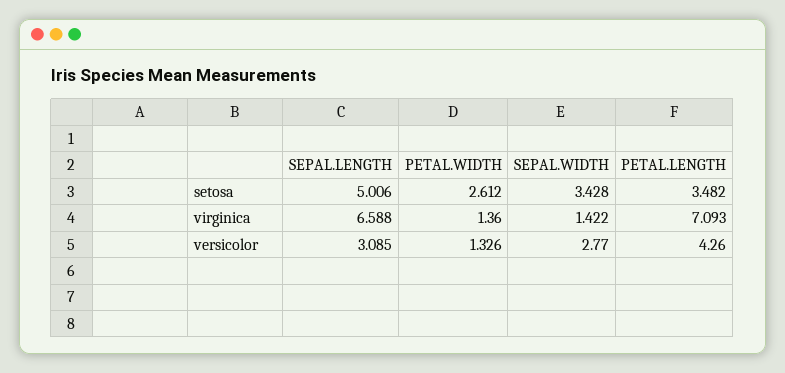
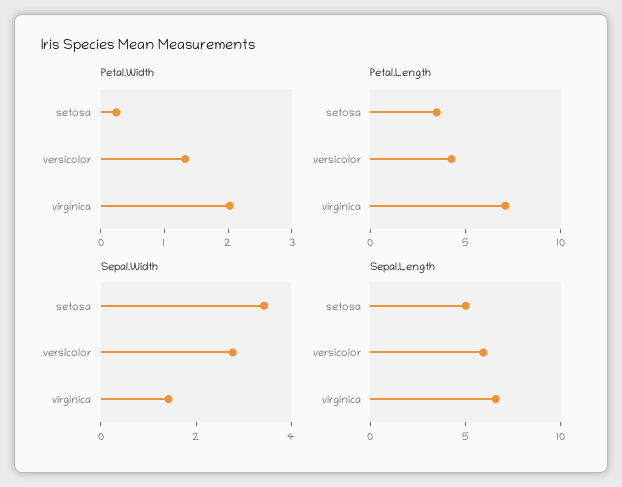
PETAL.WIDTH, setosa: 2.612 -> 0.2
PETAL.WIDTH, virginica: 1.36 -> 2
SEPAL.LENGTH, versicolor: 3.085 -> 6

